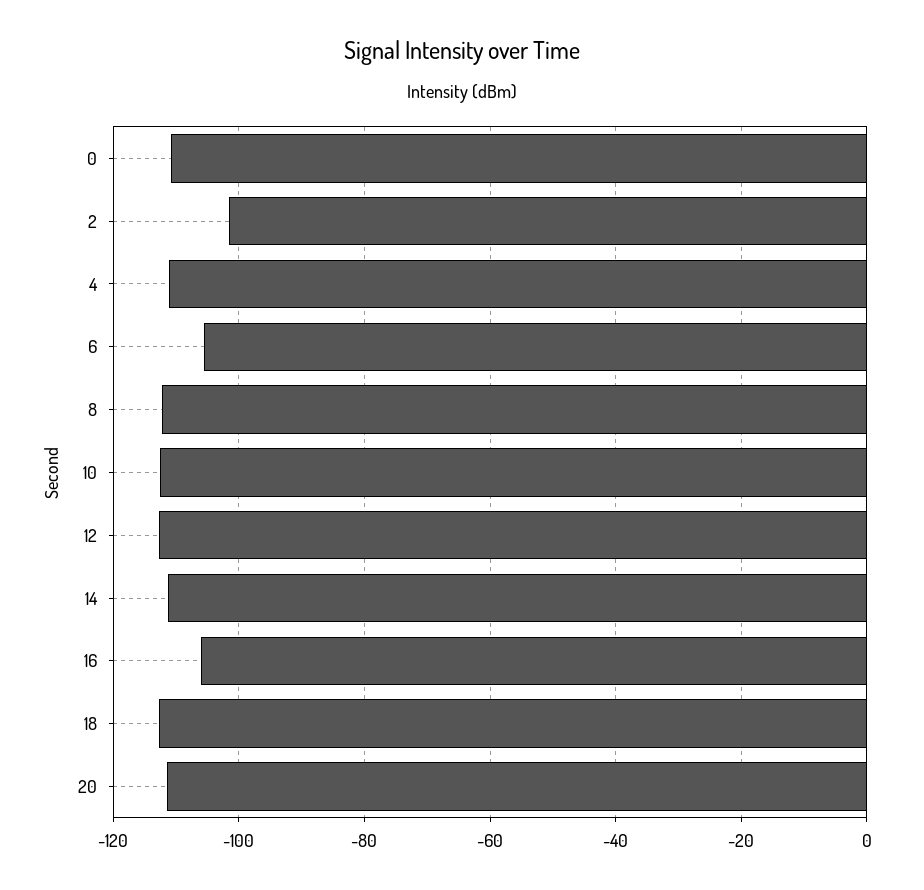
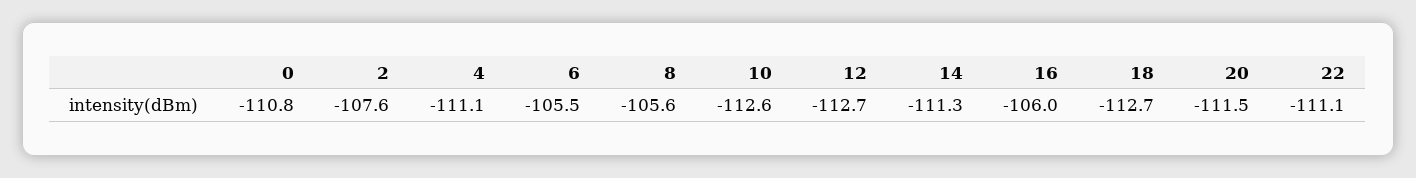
2: -102 -> -107.6
8: -112 -> -105.6
22: none -> -111.1

